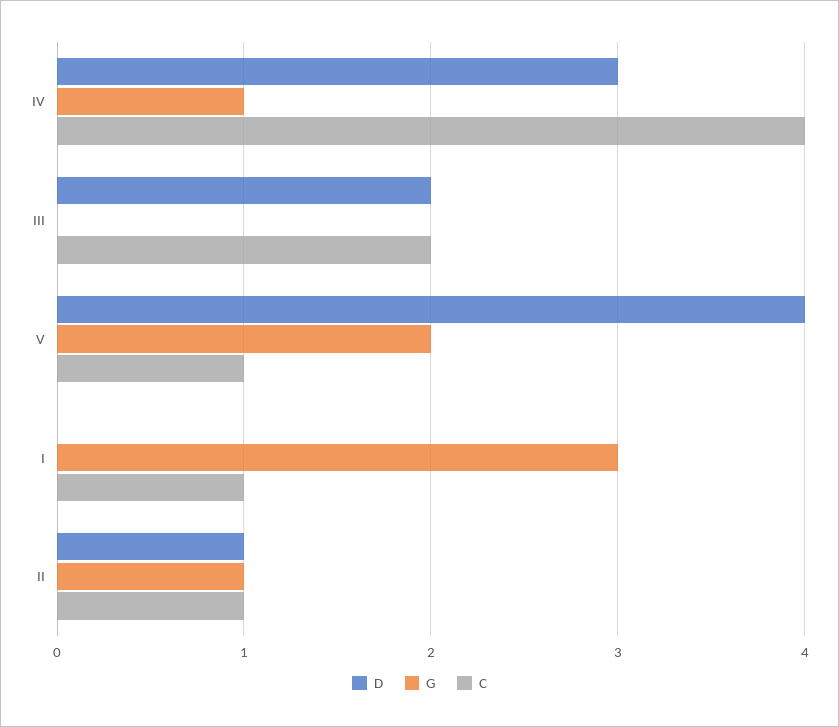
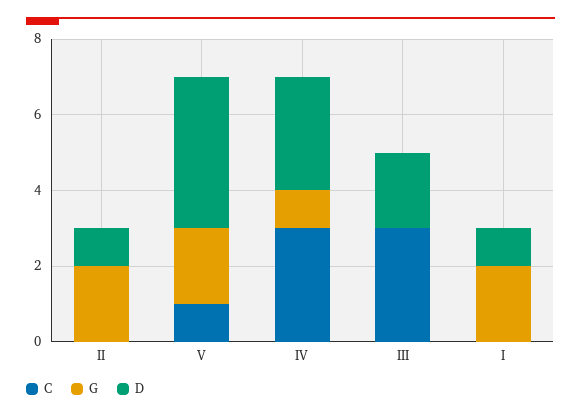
C, IV: 4 -> 3
C, III: 2 -> 3
D, I: 0 -> 1
G, I: 3 -> 2
C, I: 1 -> 0
G, II: 1 -> 2
C, II: 1 -> 0

